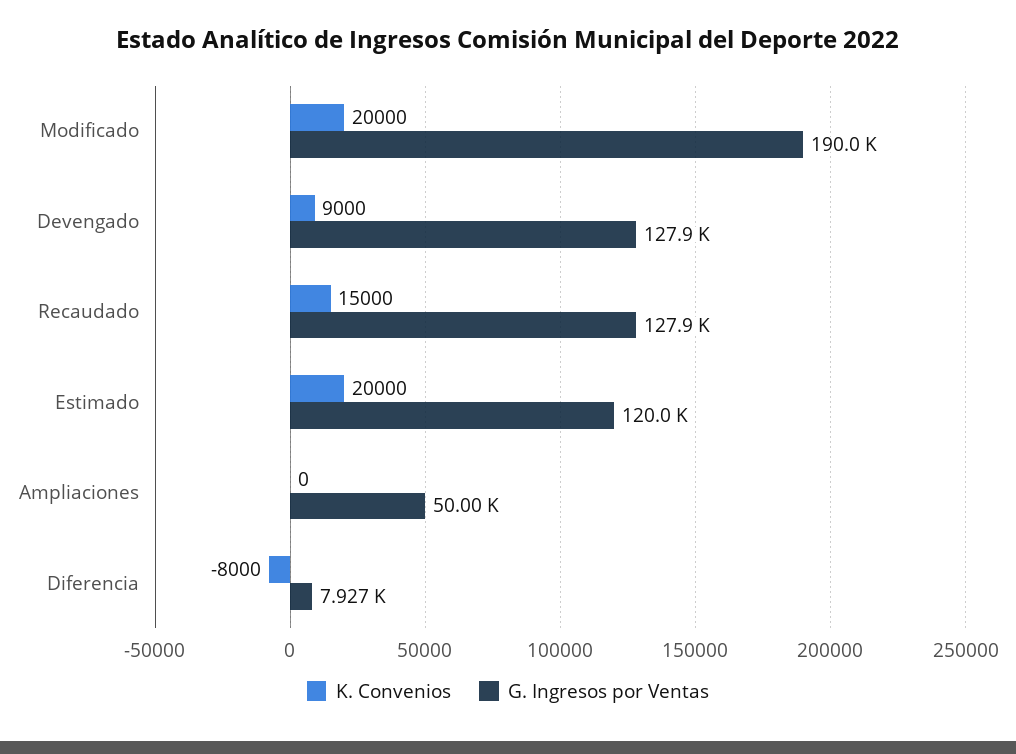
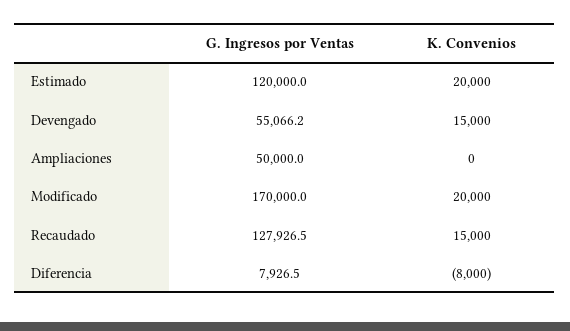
G. Ingresos por Ventas, Modificado: 190000 -> 170000
K. Convenios, Devengado: 9000 -> 15000
G. Ingresos por Ventas, Devengado: 127900 -> 55066.2

